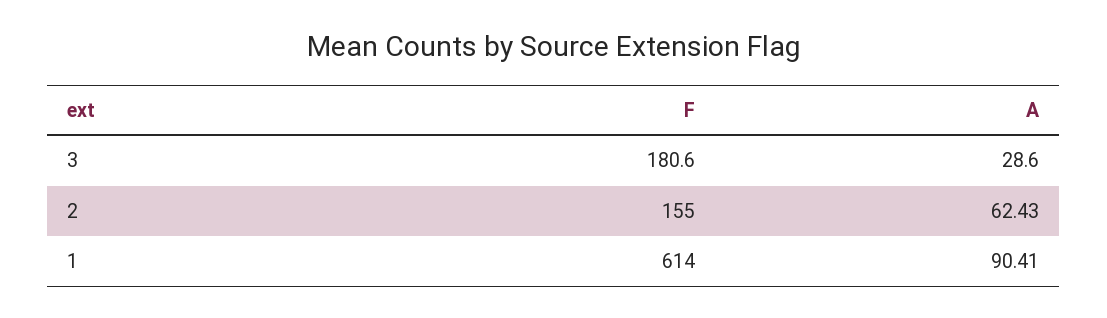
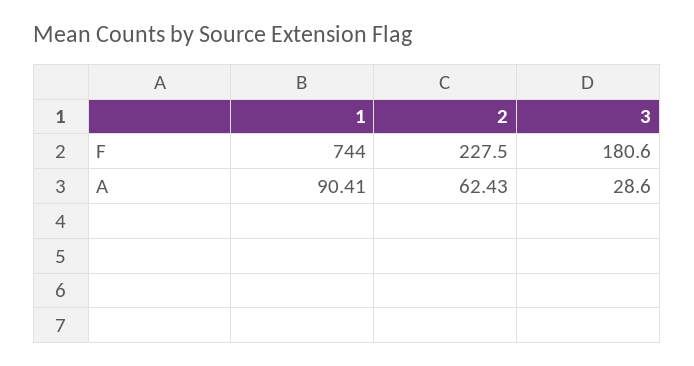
F, 2: 155 -> 227.5
F, 1: 614 -> 744

